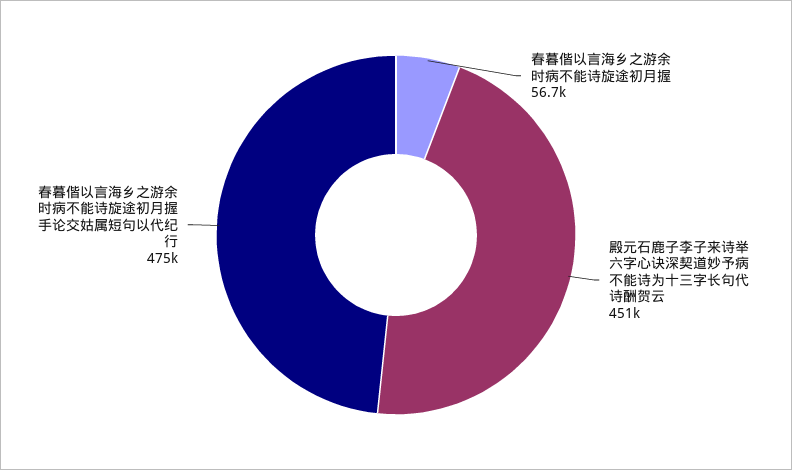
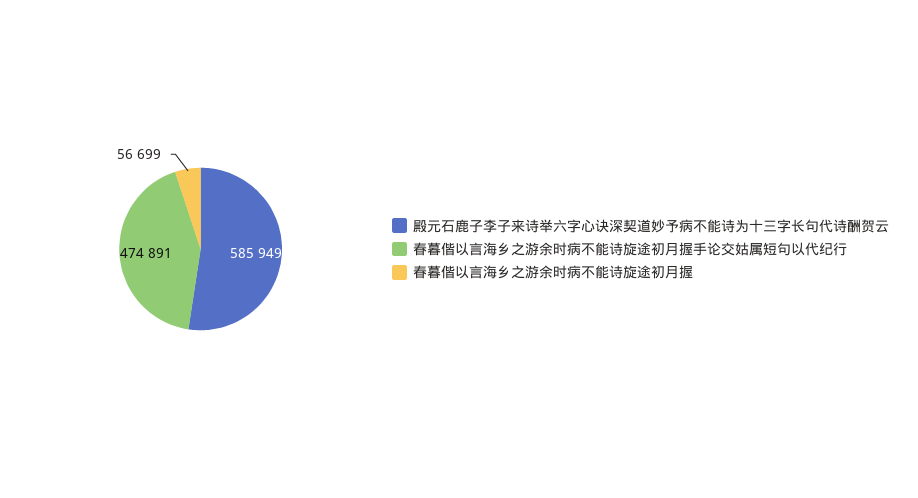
殿元石鹿子李子来诗举六字心诀深契道妙予病不能诗为十三字长句代诗酬贺云: 451000 -> 585949

